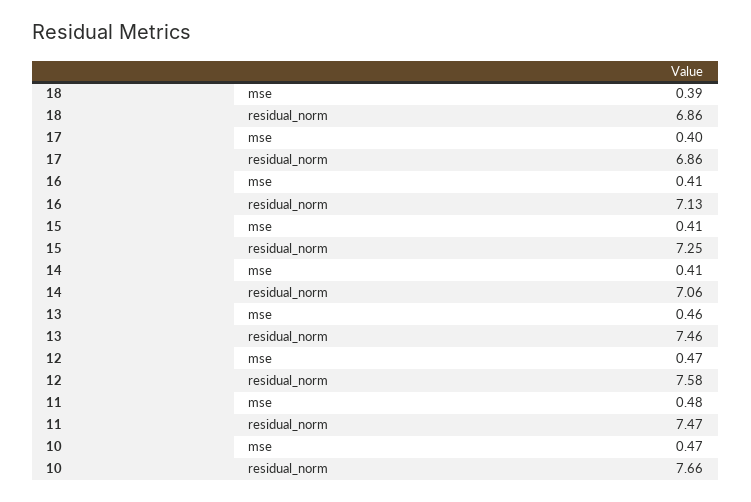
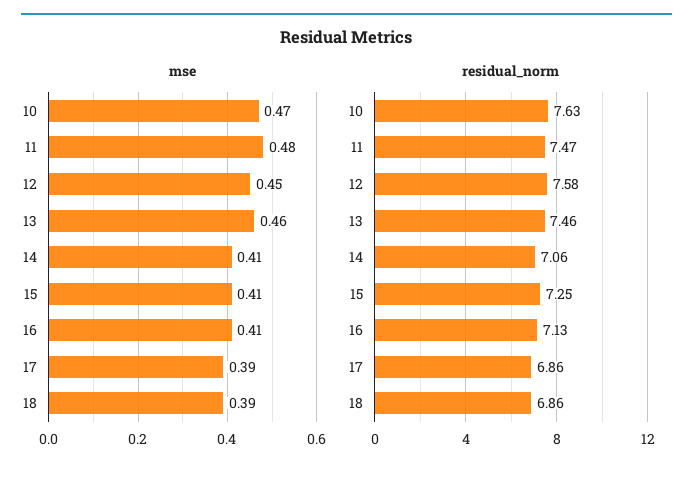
mse, 17: 0.4 -> 0.39
mse, 12: 0.47 -> 0.45
residual_norm, 10: 7.66 -> 7.63

